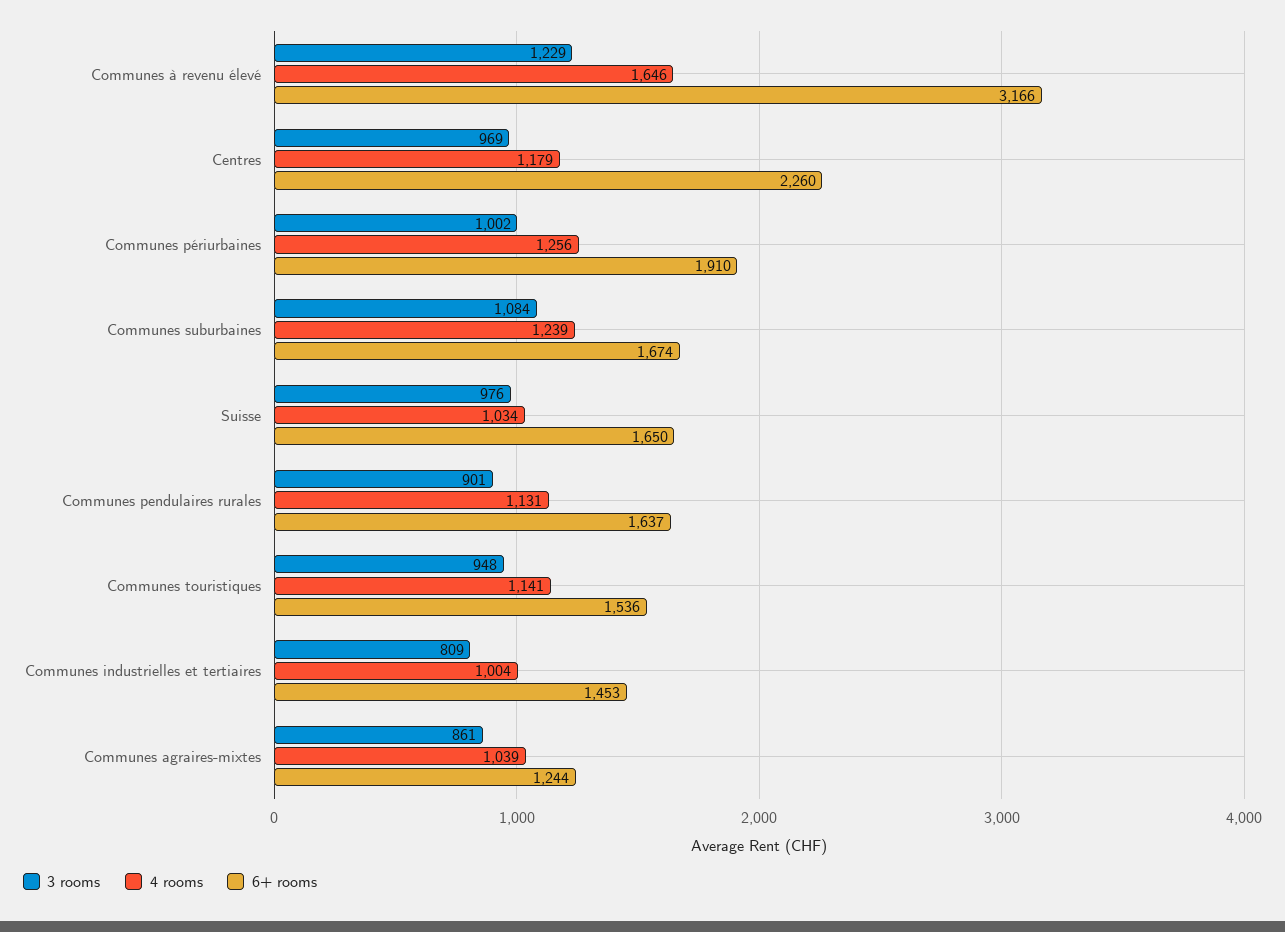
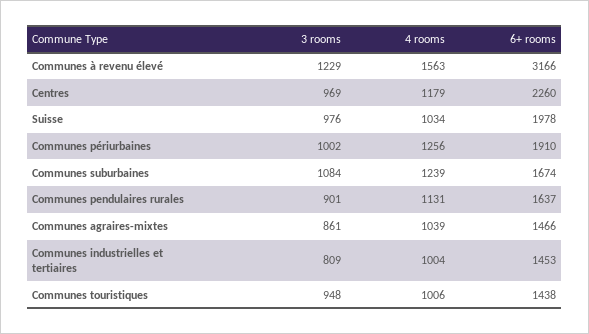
4 rooms, Communes à revenu élevé: 1646 -> 1563
6+ rooms, Suisse: 1650 -> 1978
4 rooms, Communes touristiques: 1141 -> 1006
6+ rooms, Communes touristiques: 1536 -> 1438
6+ rooms, Communes agraires-mixtes: 1244 -> 1466

